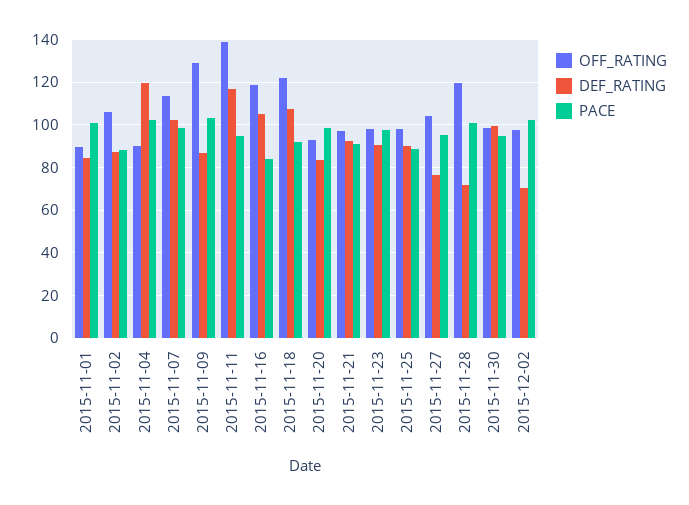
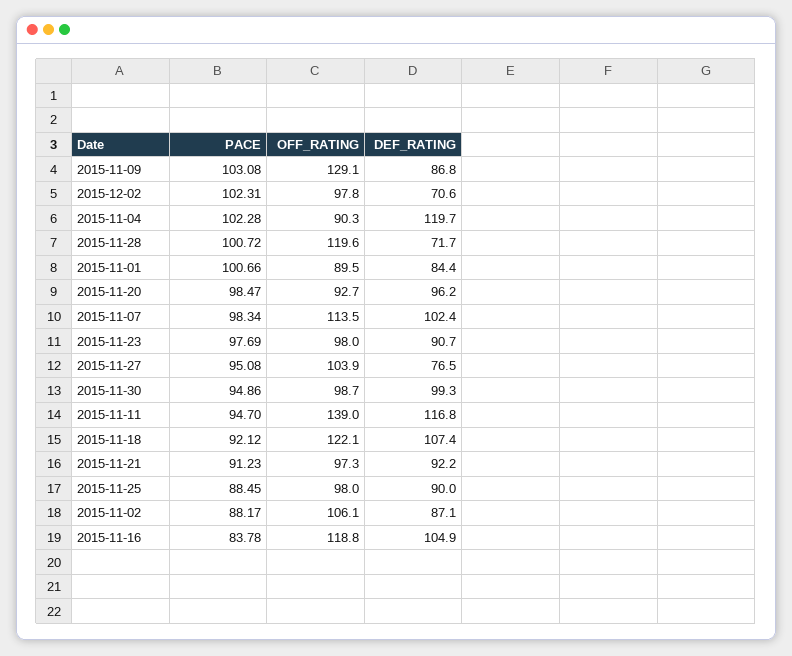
DEF_RATING, 2015-11-20: 85 -> 96.2

